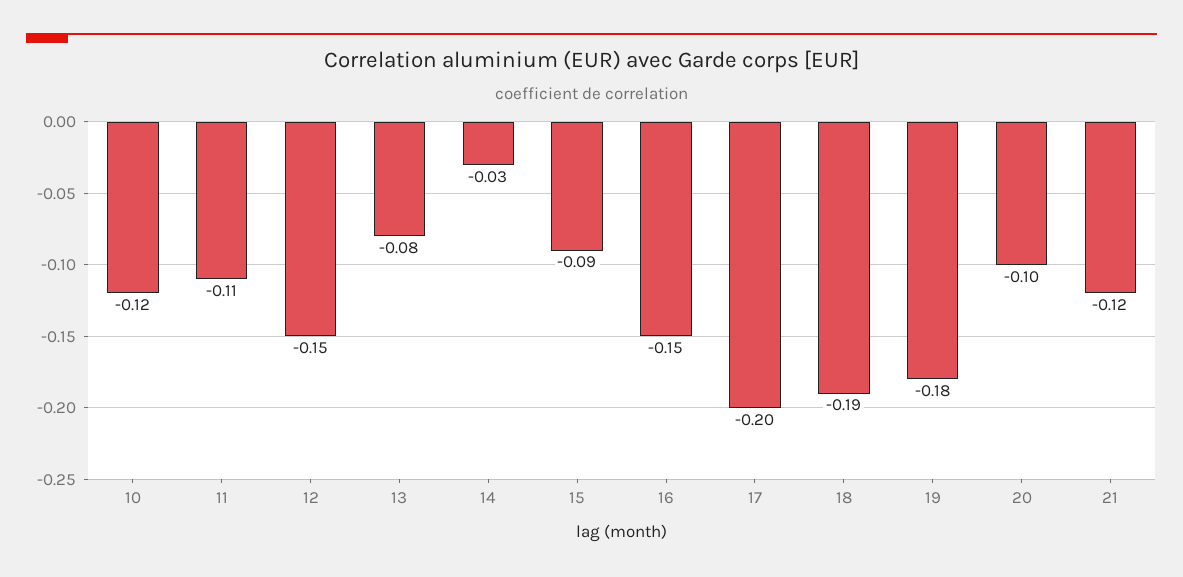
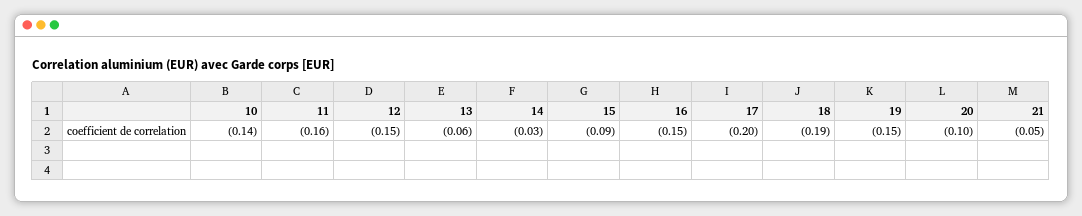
10: -0.12 -> -0.14
11: -0.11 -> -0.16
13: -0.08 -> -0.06
19: -0.18 -> -0.15
21: -0.12 -> -0.05

